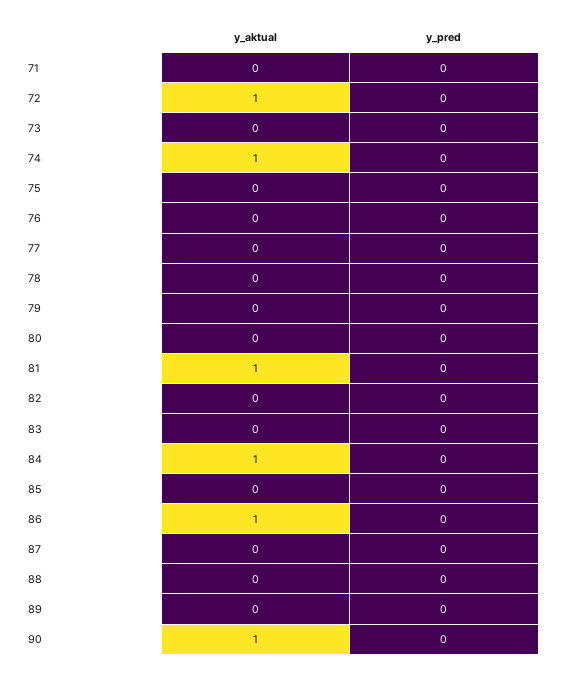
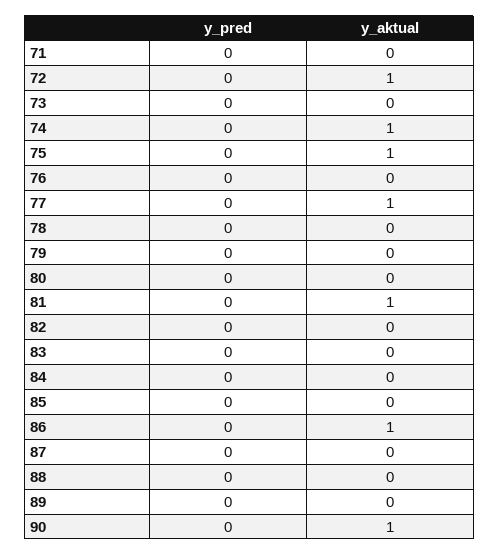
y_aktual, 75: 0 -> 1
y_aktual, 77: 0 -> 1
y_aktual, 84: 1 -> 0

